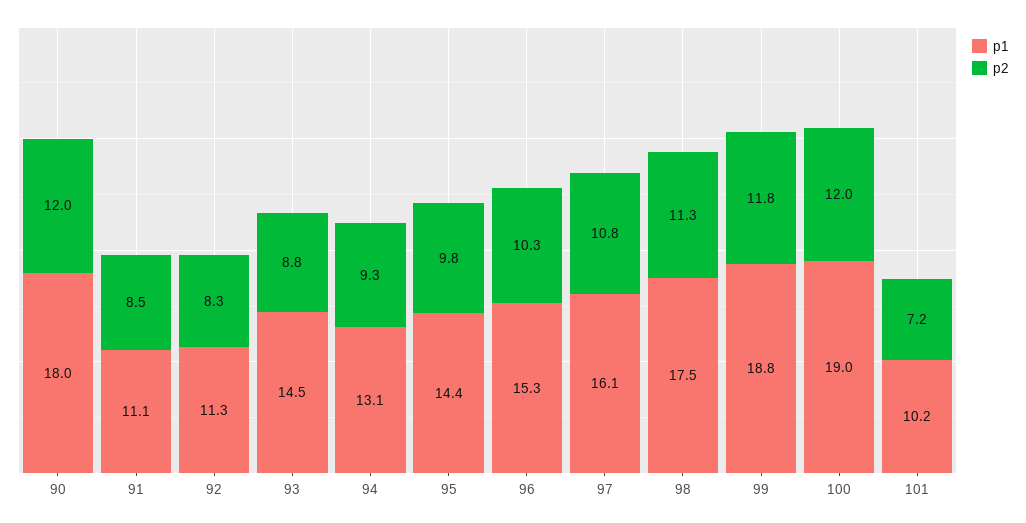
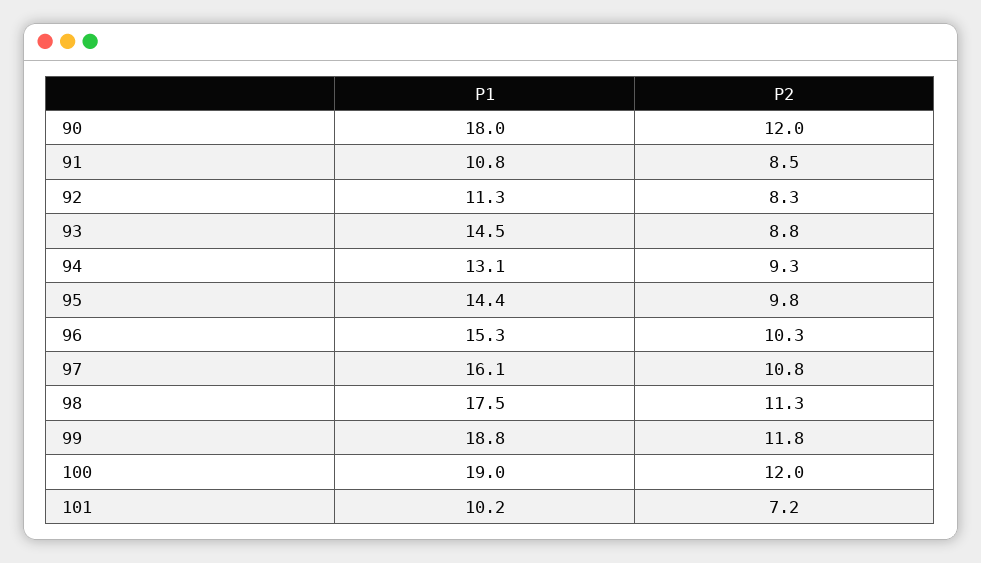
p1, 91: 11.1 -> 10.8

